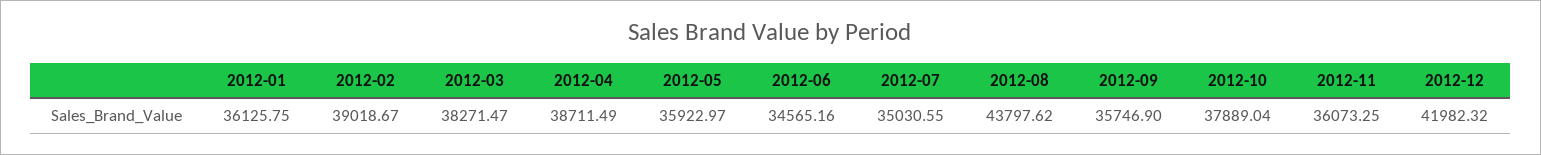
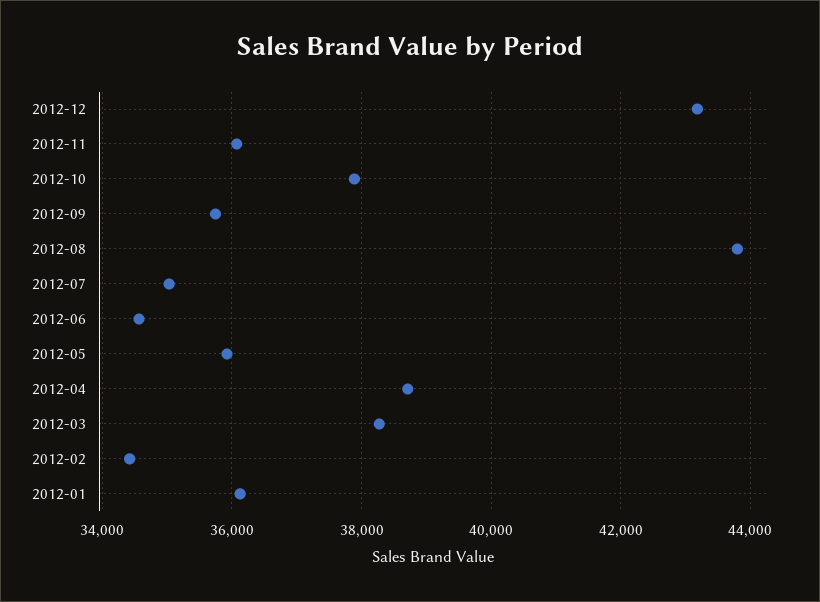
2012-02: 39018.67 -> 34400
2012-12: 41982.32 -> 43200

